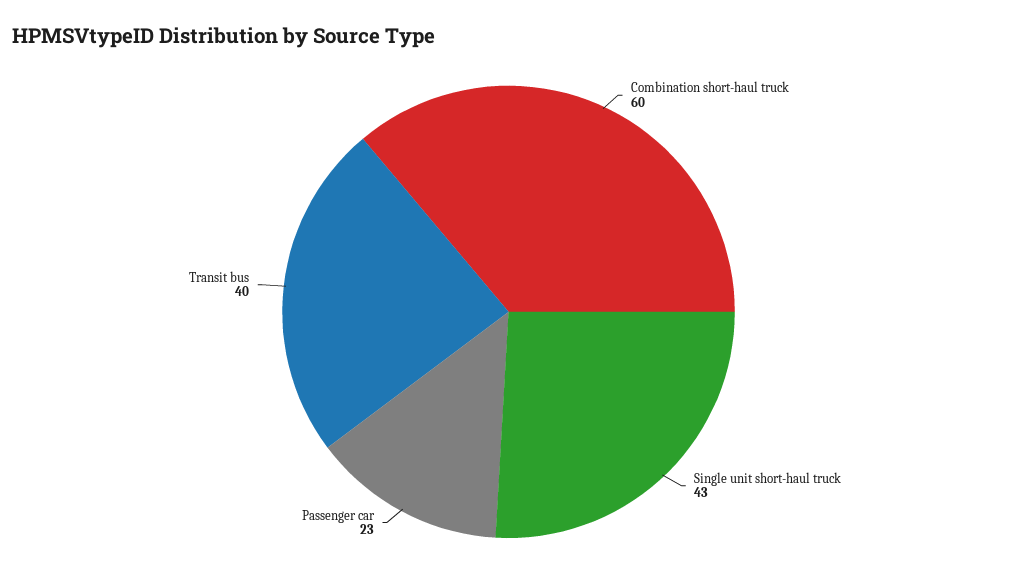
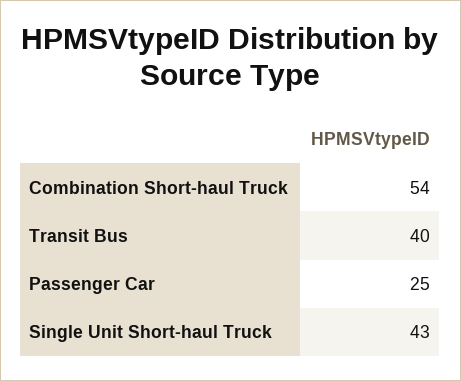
Combination short-haul truck: 60 -> 54
Passenger car: 23 -> 25

